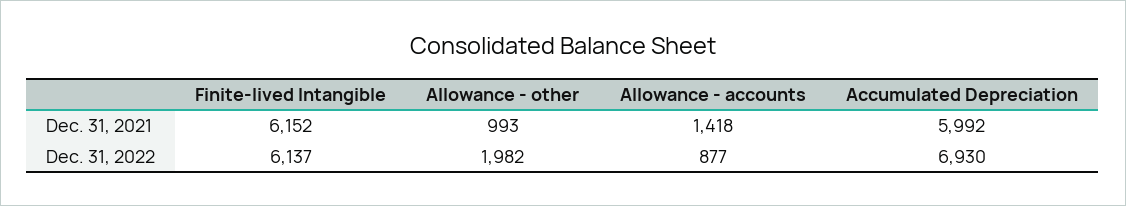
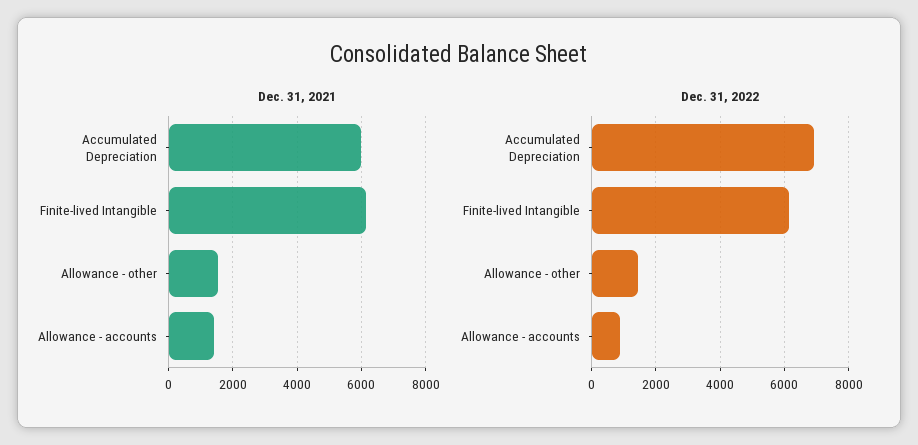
Dec. 31, 2021, Allowance - other: 993 -> 1600
Dec. 31, 2022, Allowance - other: 1982 -> 1400

